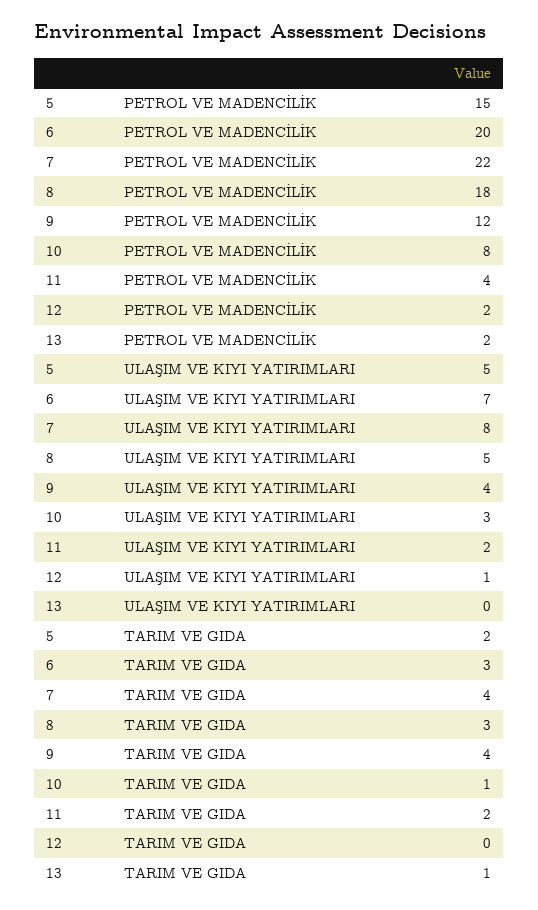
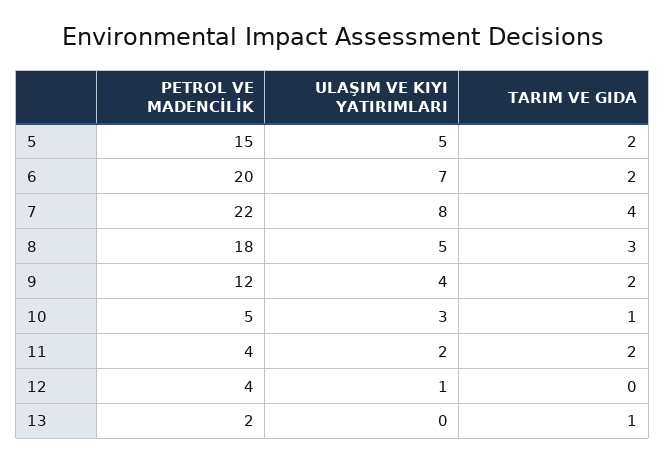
10, PETROL VE MADENCİLİK: 8 -> 5
12, PETROL VE MADENCİLİK: 2 -> 4
6, TARIM VE GIDA: 3 -> 2
9, TARIM VE GIDA: 4 -> 2

